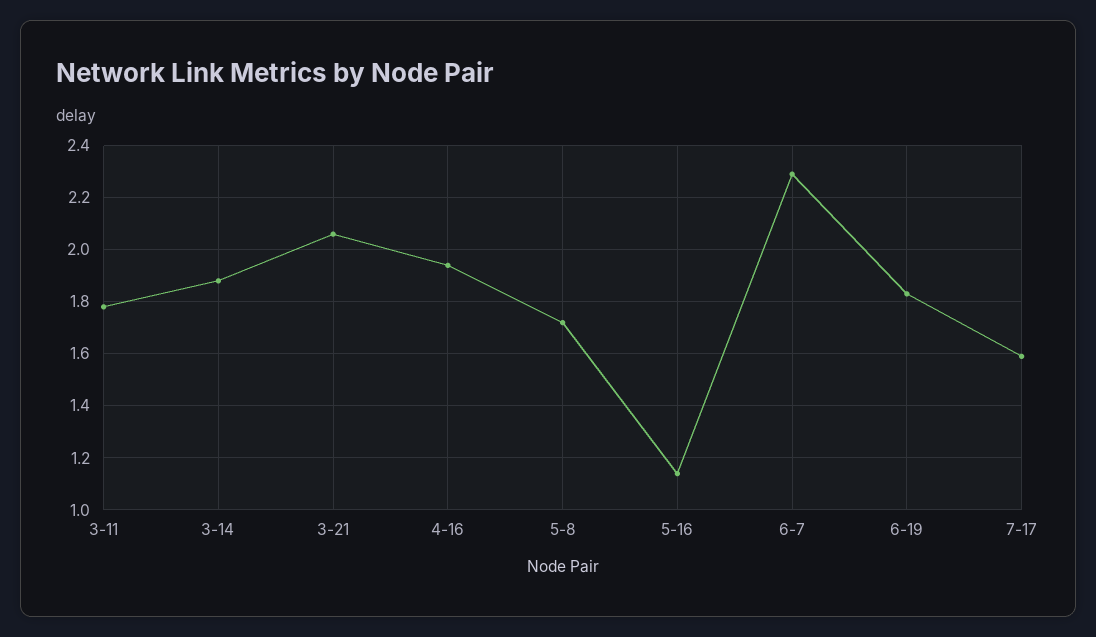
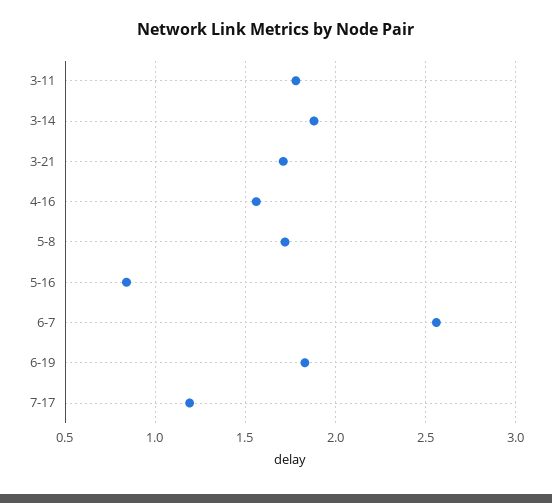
3-21: 2.05 -> 1.7
4-16: 1.95 -> 1.55
5-16: 1.15 -> 0.85
6-7: 2.3 -> 2.55
7-17: 1.6 -> 1.2

